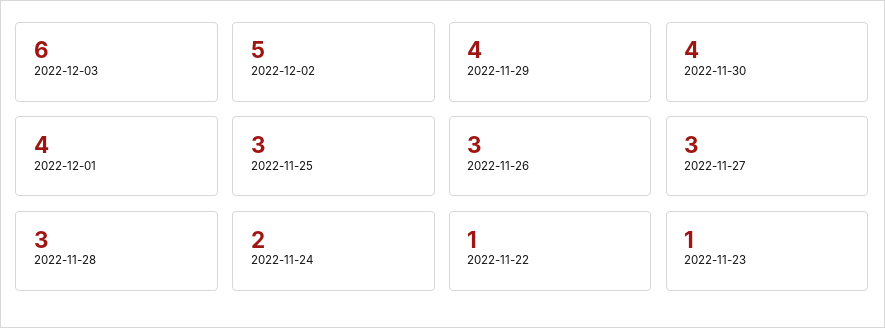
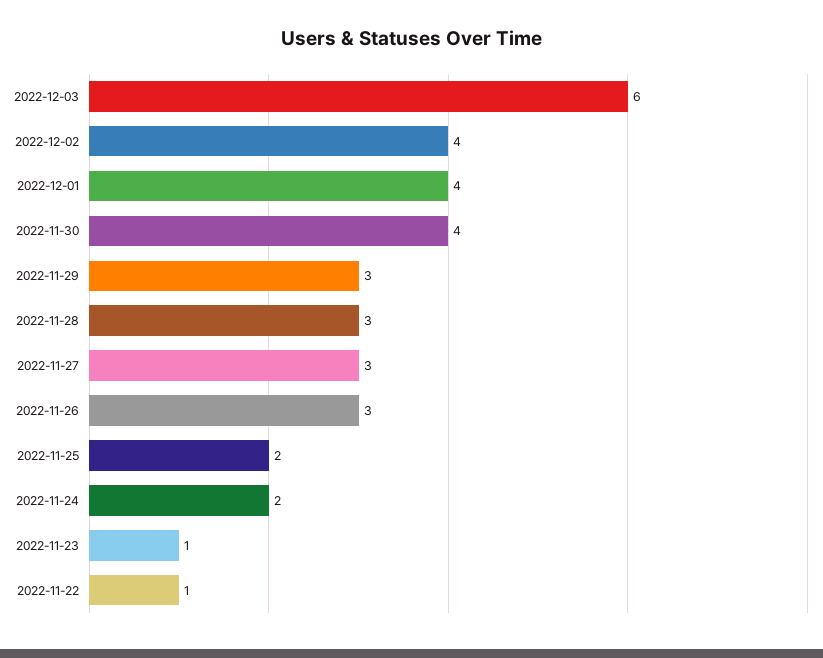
2022-12-02: 5 -> 4
2022-11-29: 4 -> 3
2022-11-25: 3 -> 2

